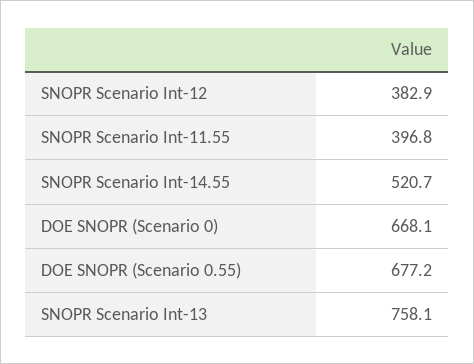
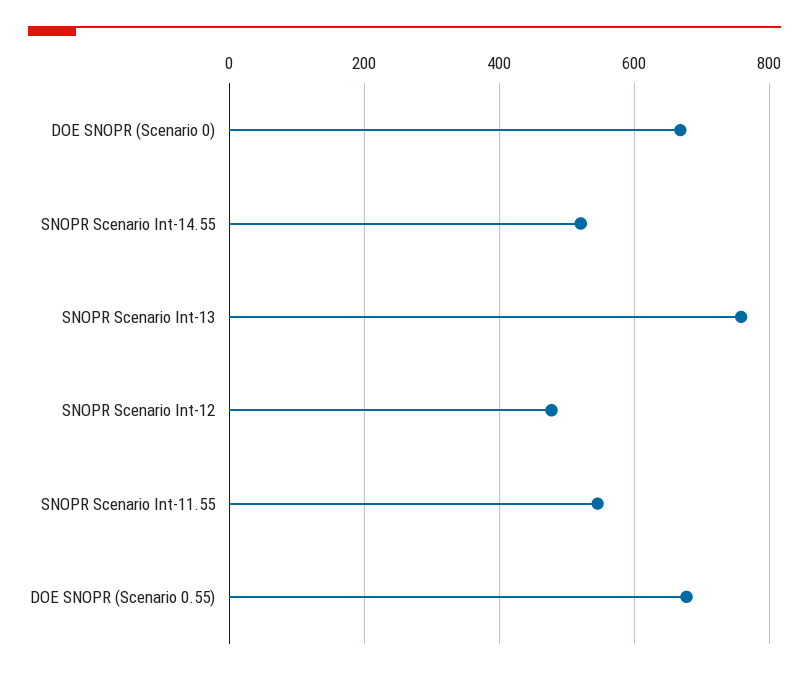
SNOPR Scenario Int-12: 382.9 -> 480
SNOPR Scenario Int-11.55: 396.8 -> 540

